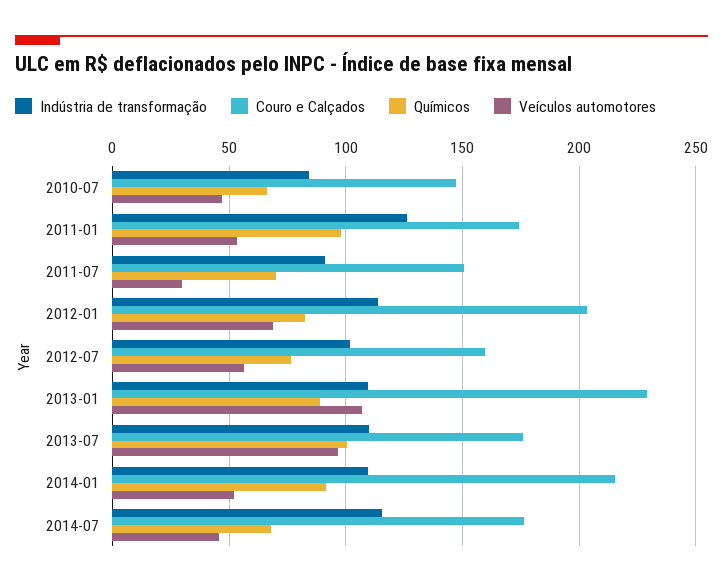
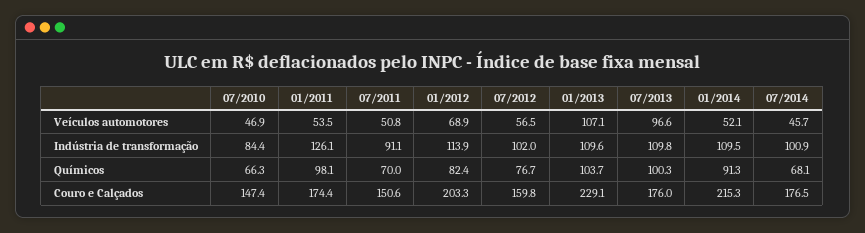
Veículos automotores, 2011-07: 30 -> 50.8
Químicos, 2013-01: 90 -> 103.7
Indústria de transformação, 2014-07: 115 -> 100.9

